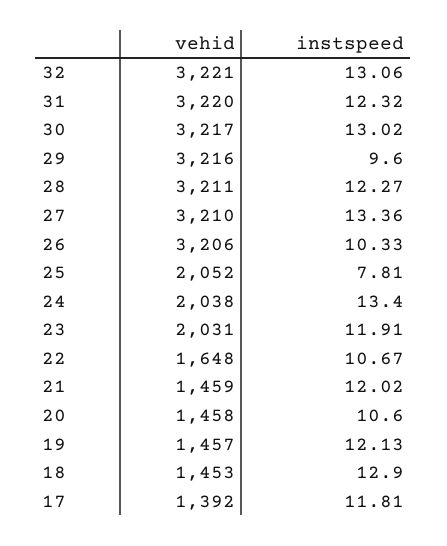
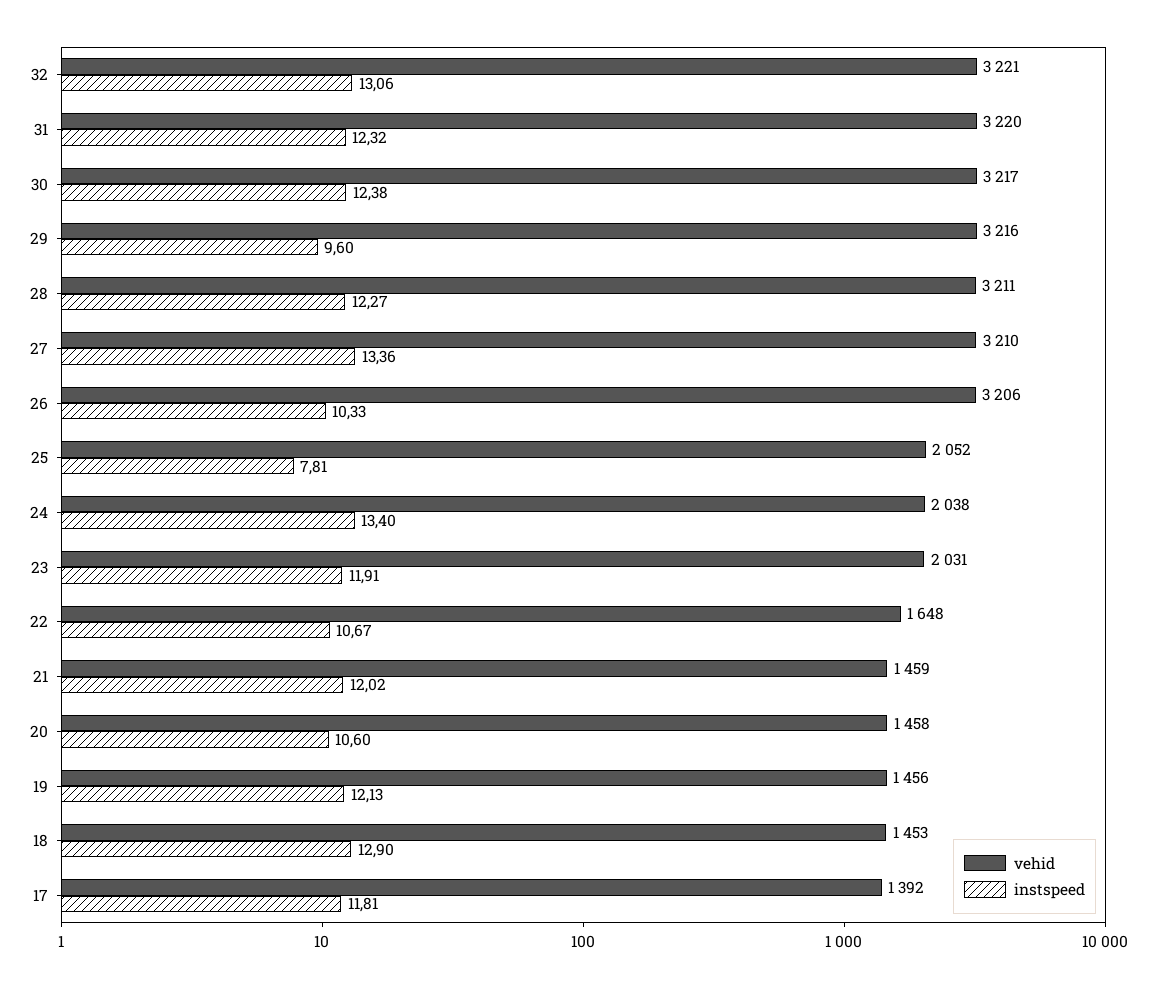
instspeed, 30: 13.02 -> 12.38
vehid, 19: 1457 -> 1456

